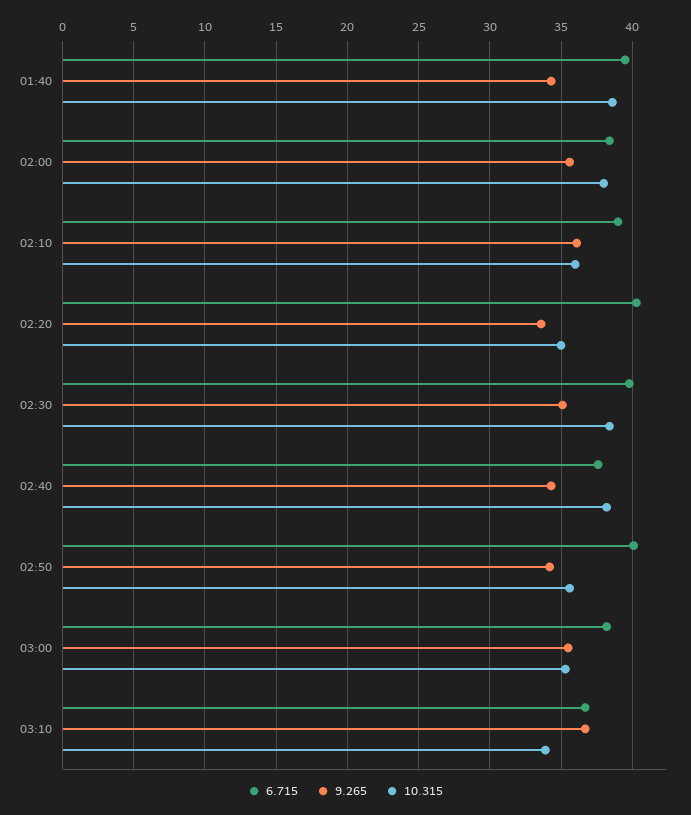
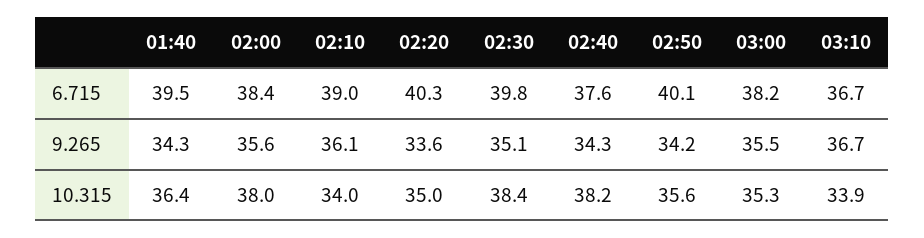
10.315, 01:40: 38.5 -> 36.4
10.315, 02:10: 36 -> 34

